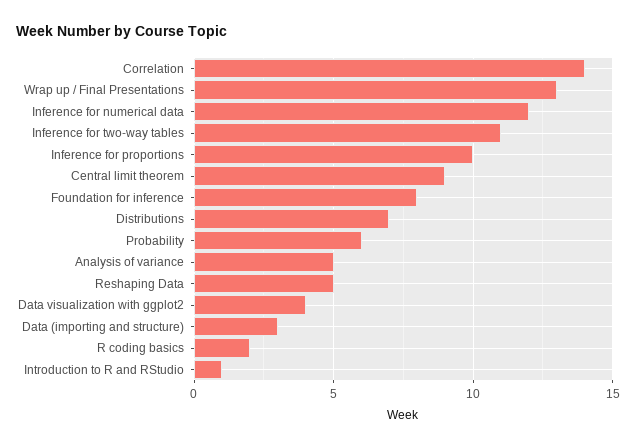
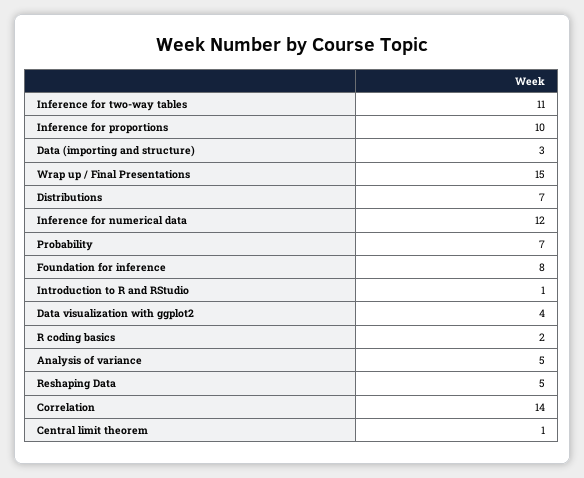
Wrap up / Final Presentations: 13 -> 15
Central limit theorem: 9 -> 1
Probability: 6 -> 7

